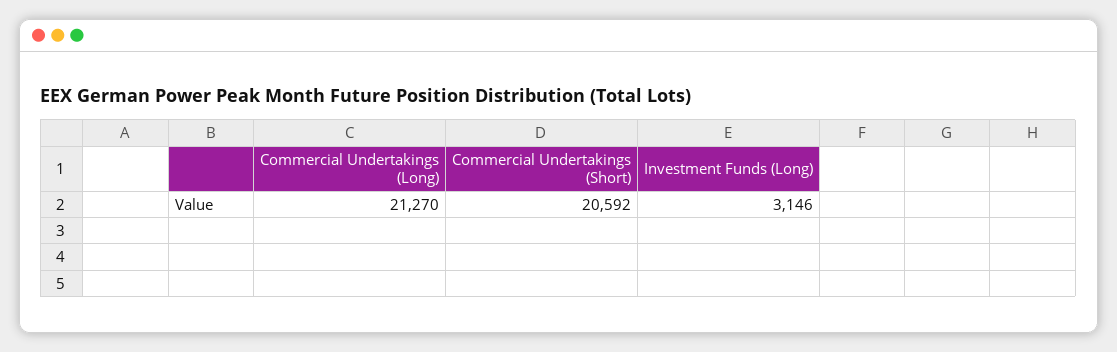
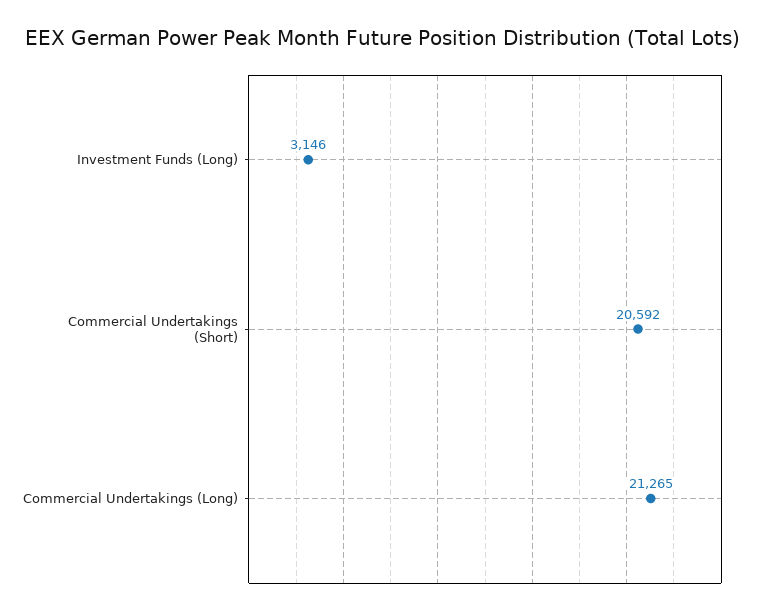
Commercial Undertakings (Long): 21270 -> 21265

